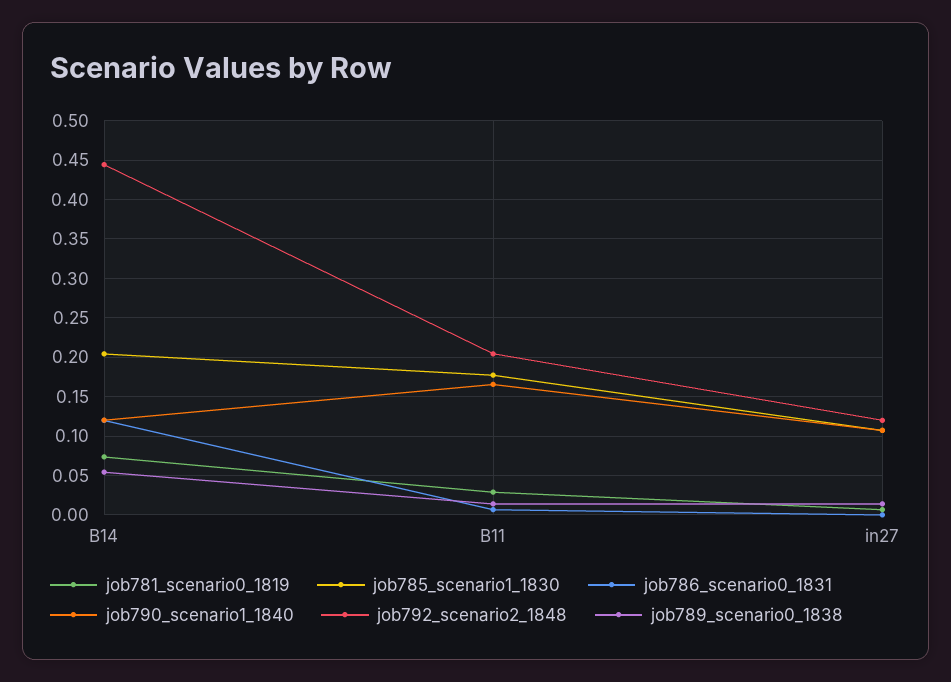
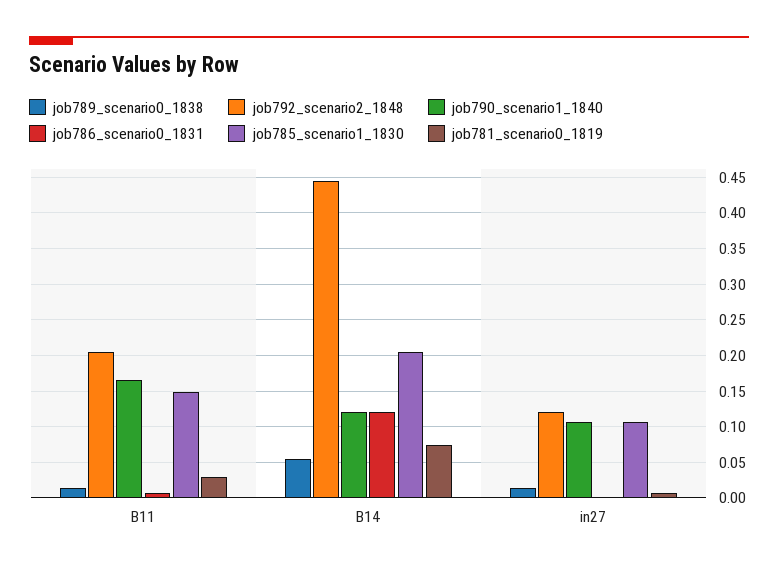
job785_scenario1_1830, B11: 0.18 -> 0.15

